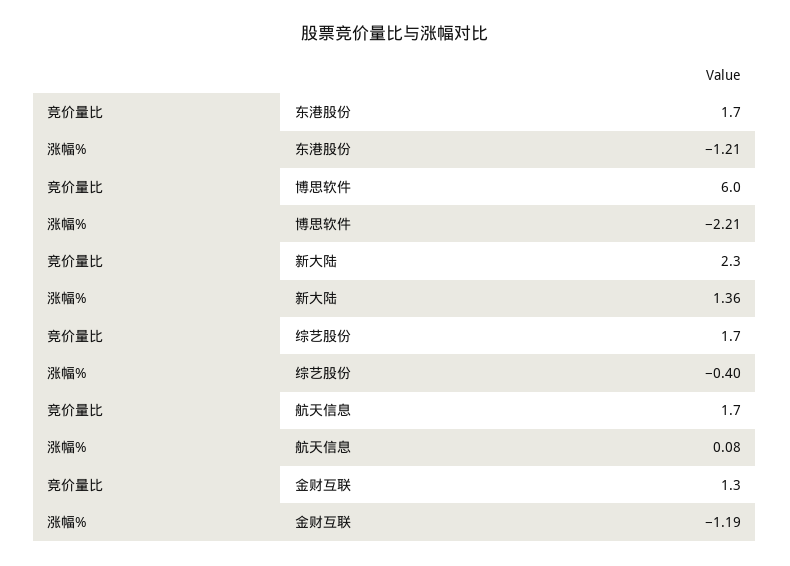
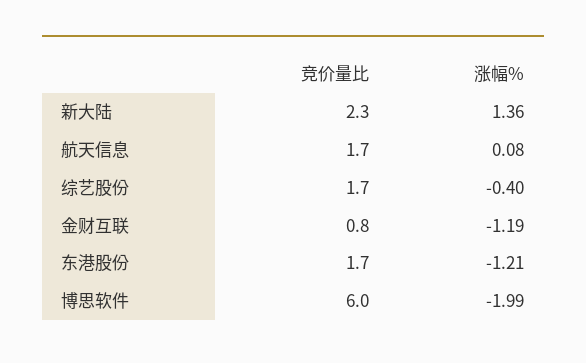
涨幅%, 博思软件: -2.21 -> -1.99
竞价量比, 金财互联: 1.3 -> 0.8

